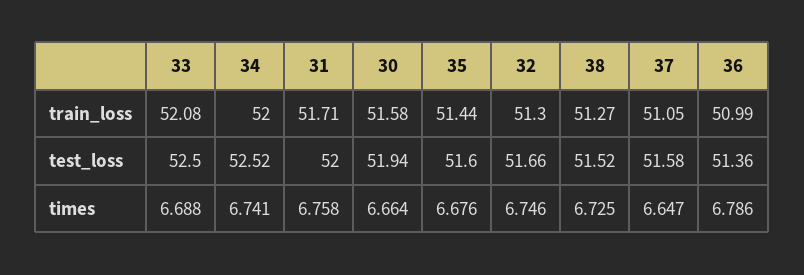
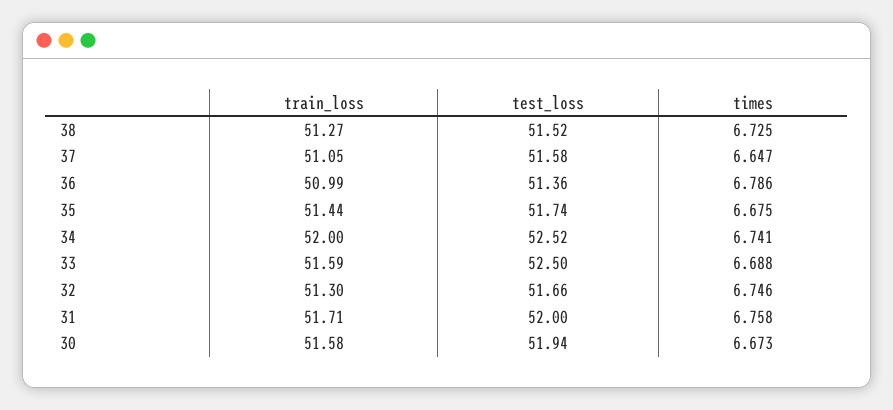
33, train_loss: 52.08 -> 51.59
35, test_loss: 51.6 -> 51.74
30, times: 6.664 -> 6.673
35, times: 6.676 -> 6.675

